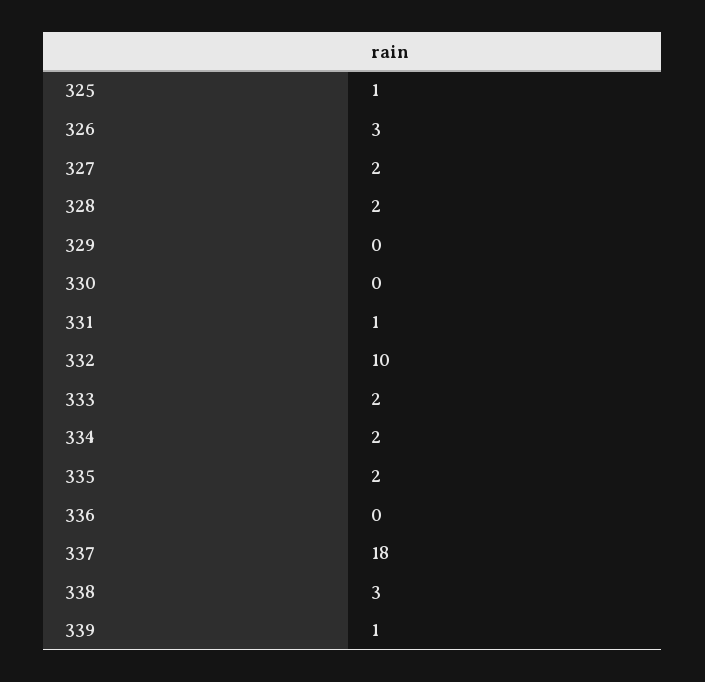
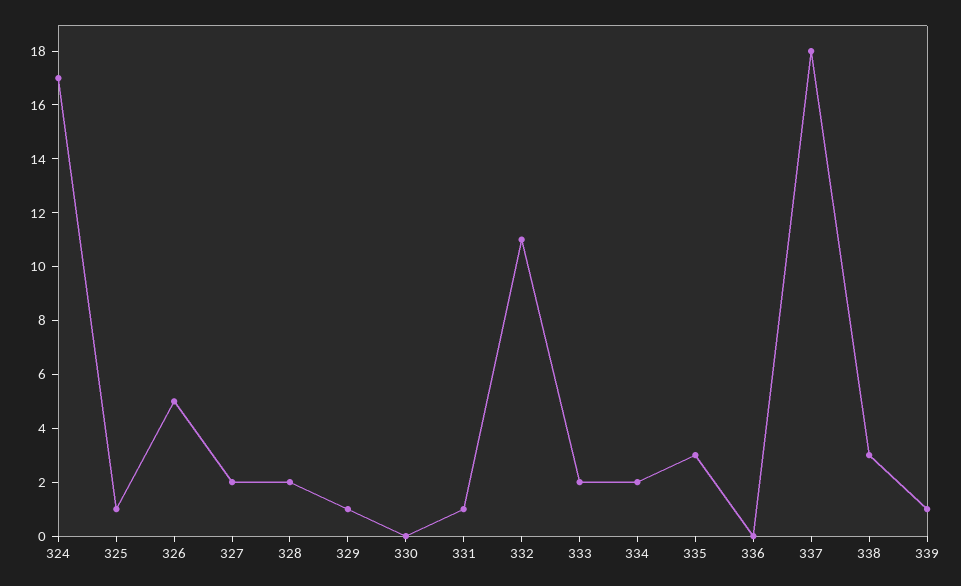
326: 3 -> 5
329: 0 -> 1
332: 10 -> 11
335: 2 -> 3
324: none -> 17

